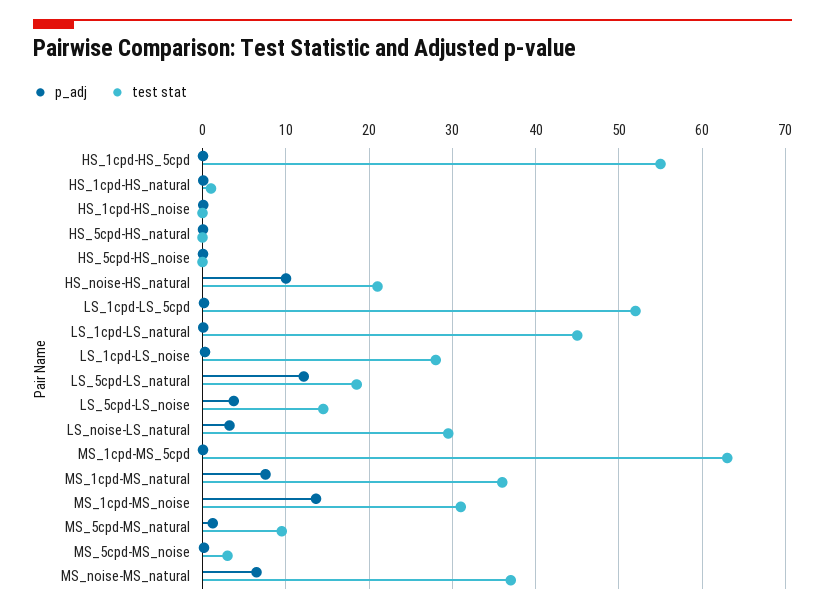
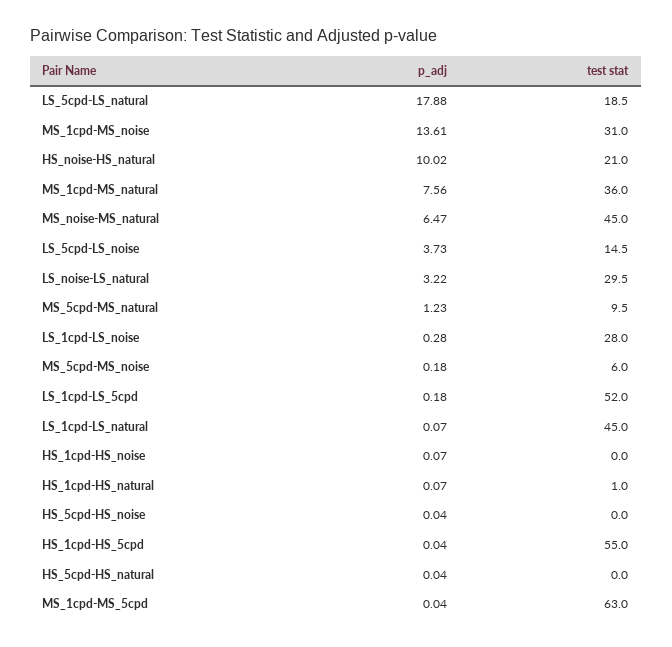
p_adj, LS_5cpd-LS_natural: 12 -> 17.88
test stat, MS_5cpd-MS_noise: 3 -> 6
test stat, MS_noise-MS_natural: 37 -> 45

